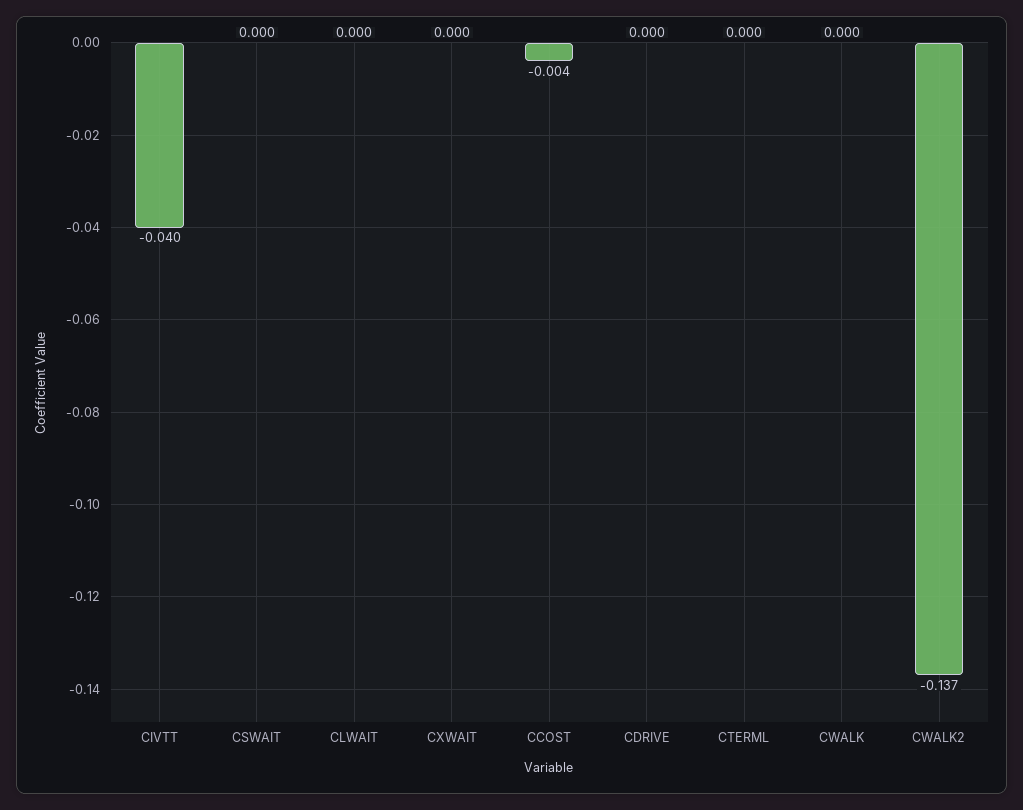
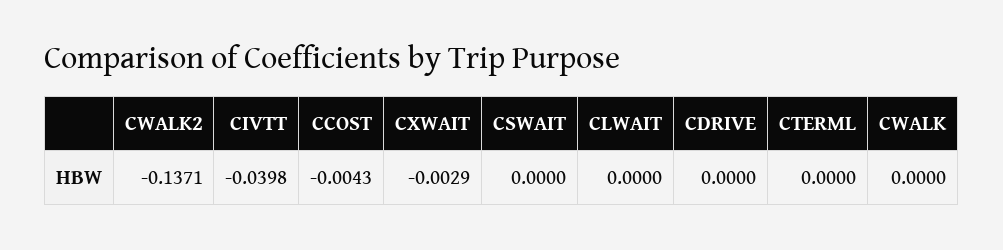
CXWAIT: 0 -> -0.0029

